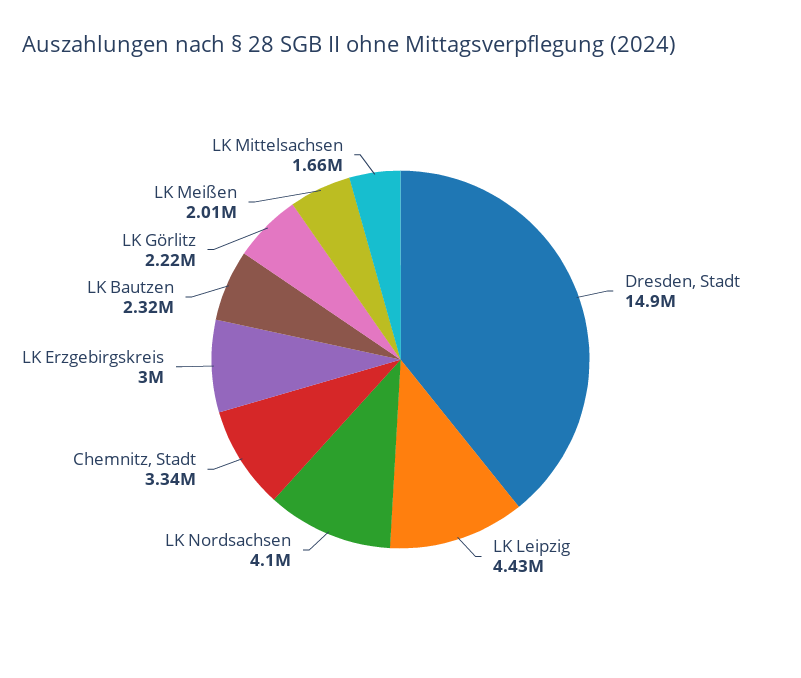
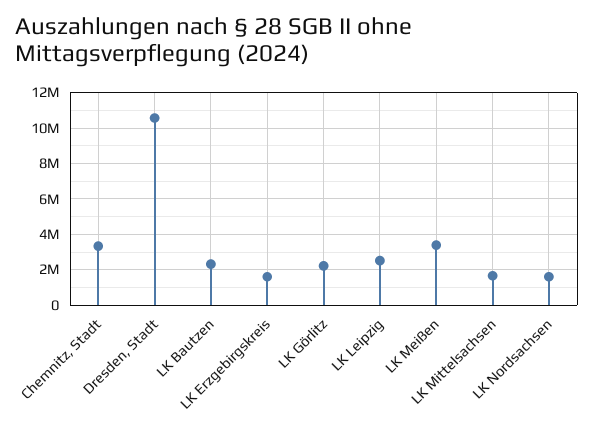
Dresden, Stadt: 14900000 -> 10500000
LK Leipzig: 4430000 -> 2500000
LK Nordsachsen: 4100000 -> 1500000
LK Erzgebirgskreis: 3000000 -> 1500000
LK Meißen: 2010000 -> 3500000

